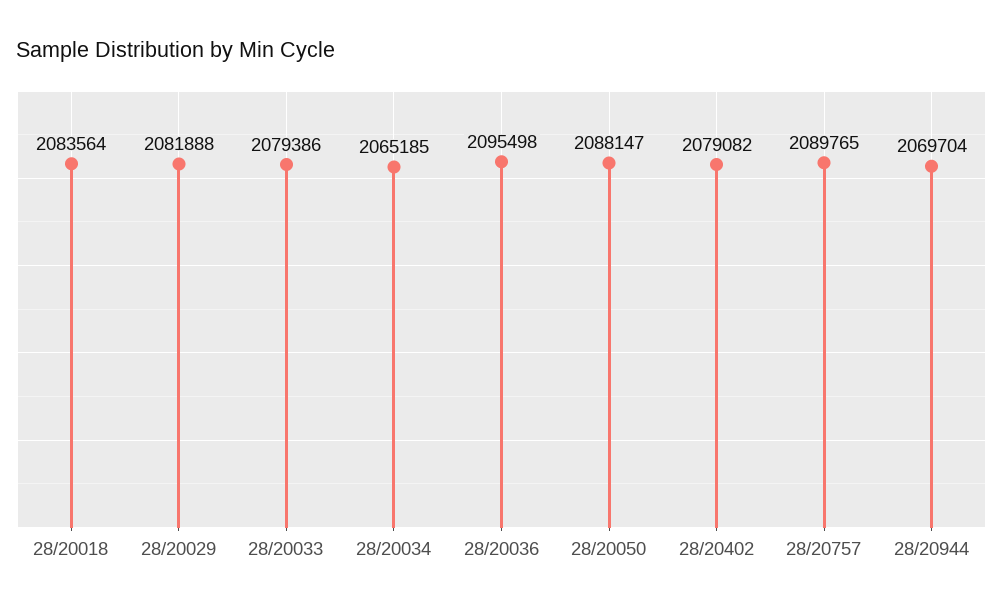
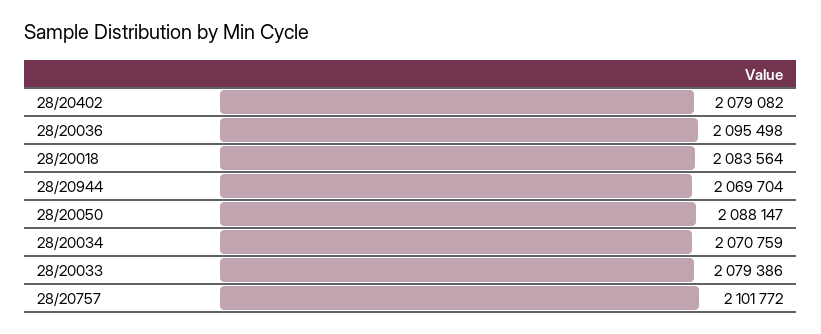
28/20029: 2081888 -> none
28/20034: 2065185 -> 2070759
28/20757: 2089765 -> 2101772

